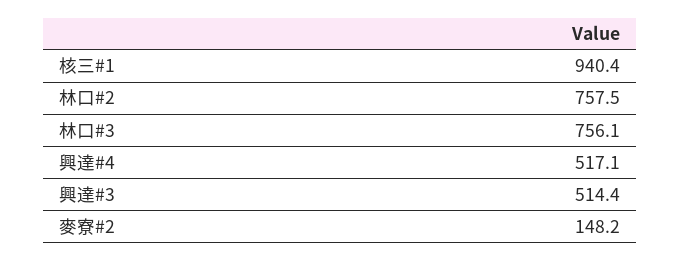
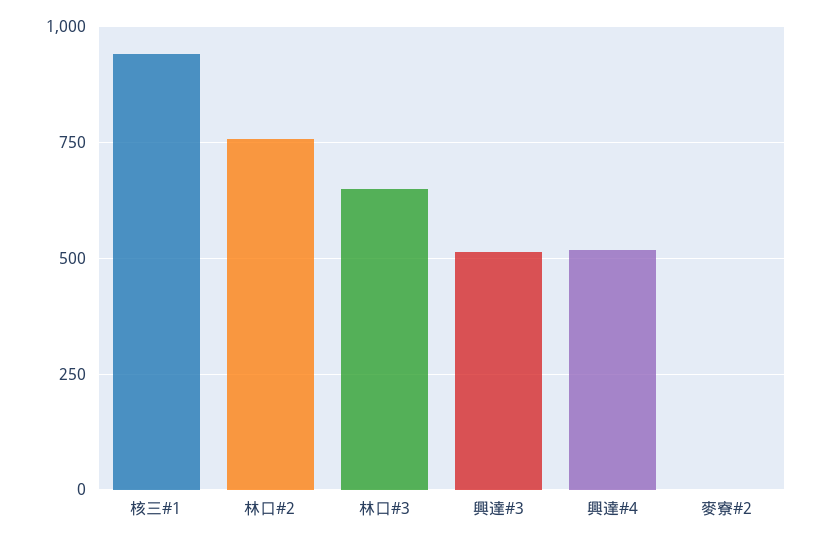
林口#3: 756.1 -> 650
麥寮#2: 148.2 -> 0

